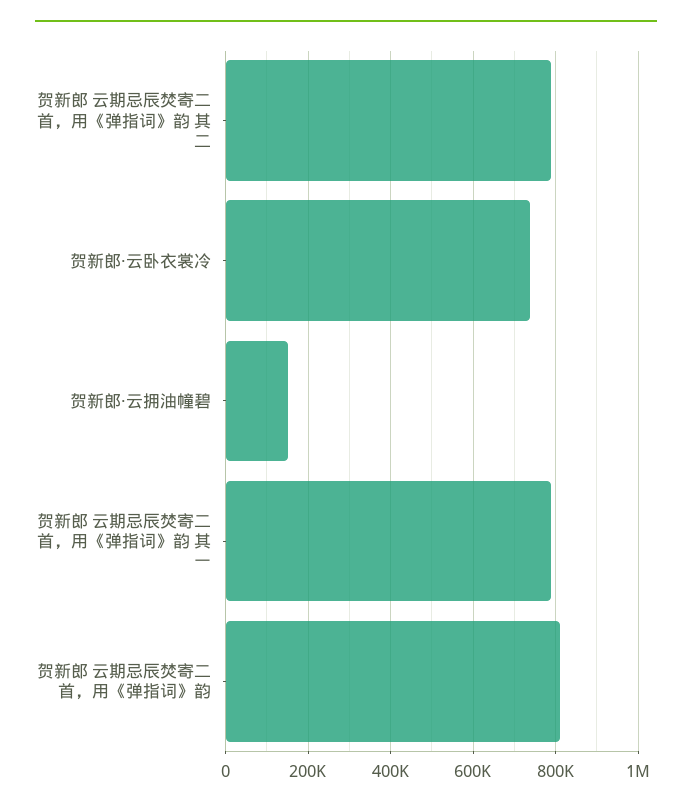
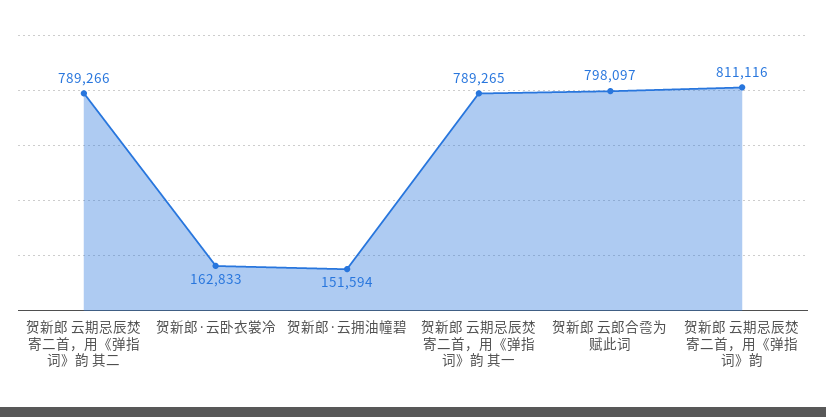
贺新郎·云卧衣裳冷: 740000 -> 162833
贺新郎 云郎合卺为赋此词: none -> 798097

